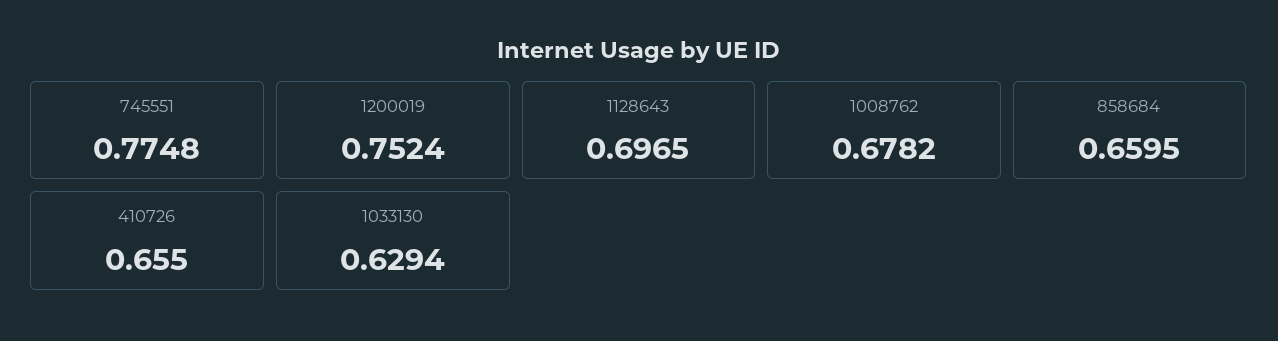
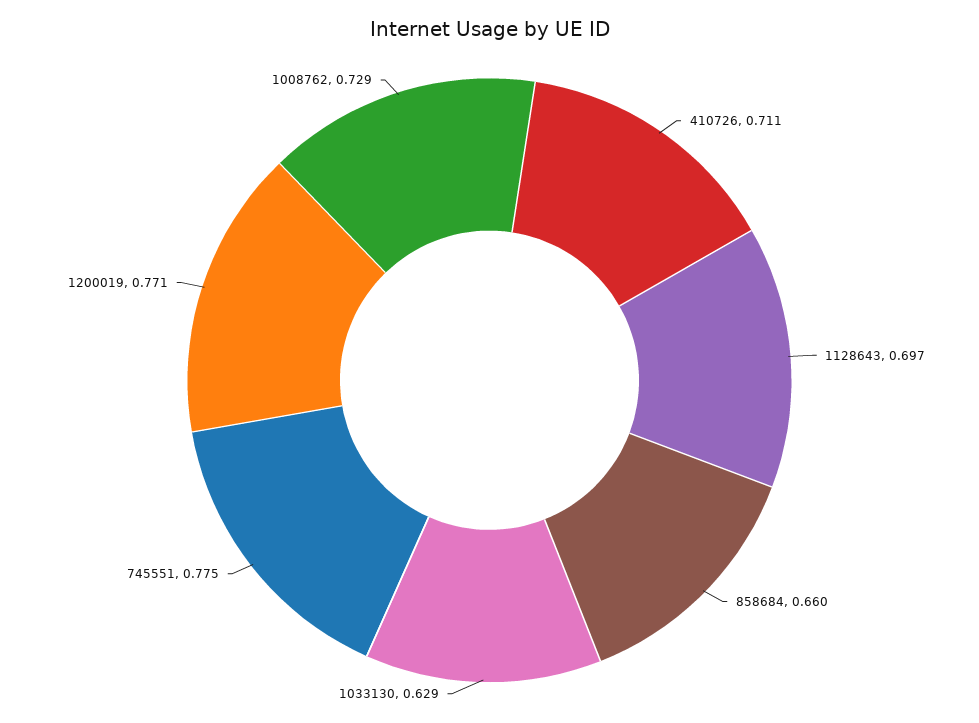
1200019: 0.7524 -> 0.771
1008762: 0.6782 -> 0.729
410726: 0.655 -> 0.711

